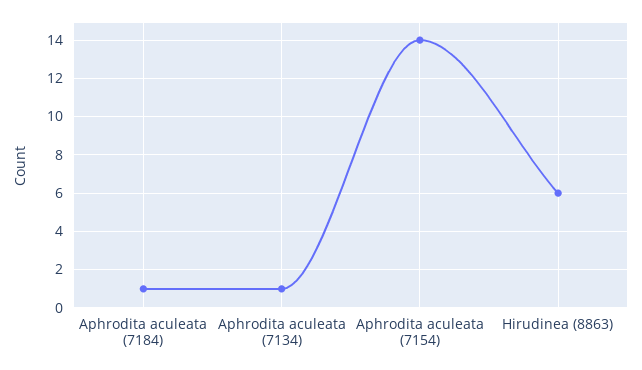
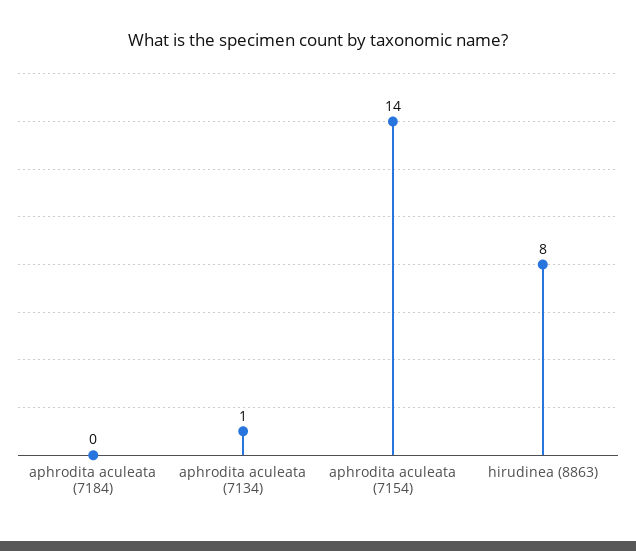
Aphrodita aculeata (7184): 1 -> 0
Hirudinea (8863): 6 -> 8

